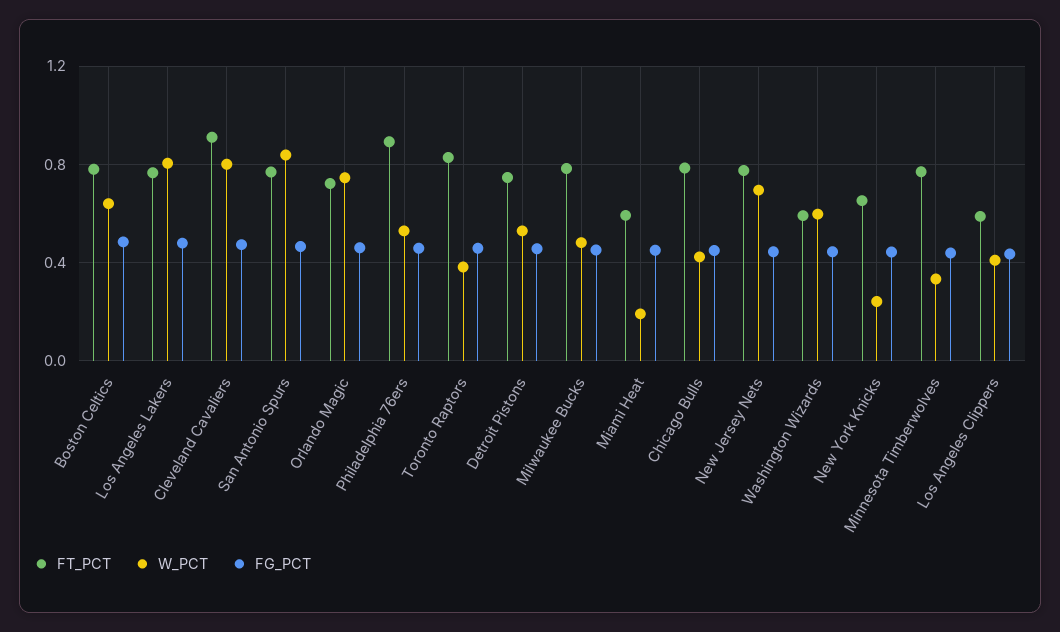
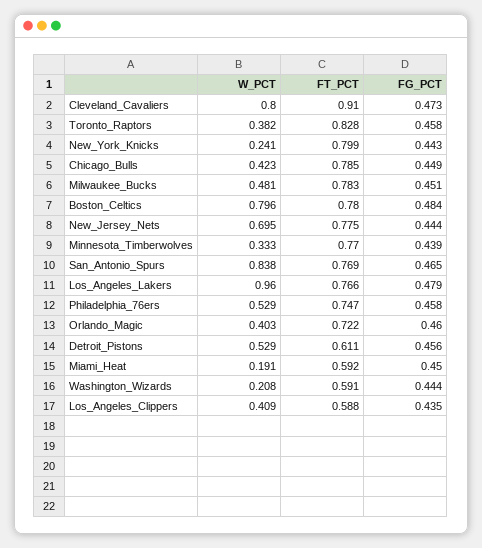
W_PCT, Boston Celtics: 0.65 -> 0.796
W_PCT, Los Angeles Lakers: 0.8 -> 0.96
W_PCT, Orlando Magic: 0.75 -> 0.403
FT_PCT, Philadelphia 76ers: 0.9 -> 0.747
FT_PCT, Detroit Pistons: 0.75 -> 0.611
W_PCT, Washington Wizards: 0.6 -> 0.208
FT_PCT, New York Knicks: 0.65 -> 0.799

